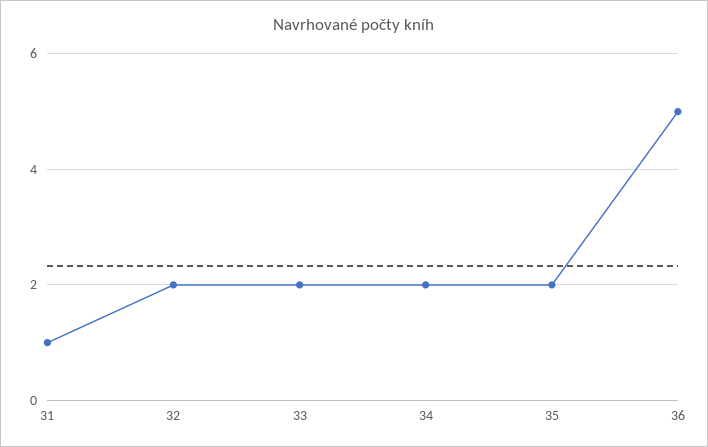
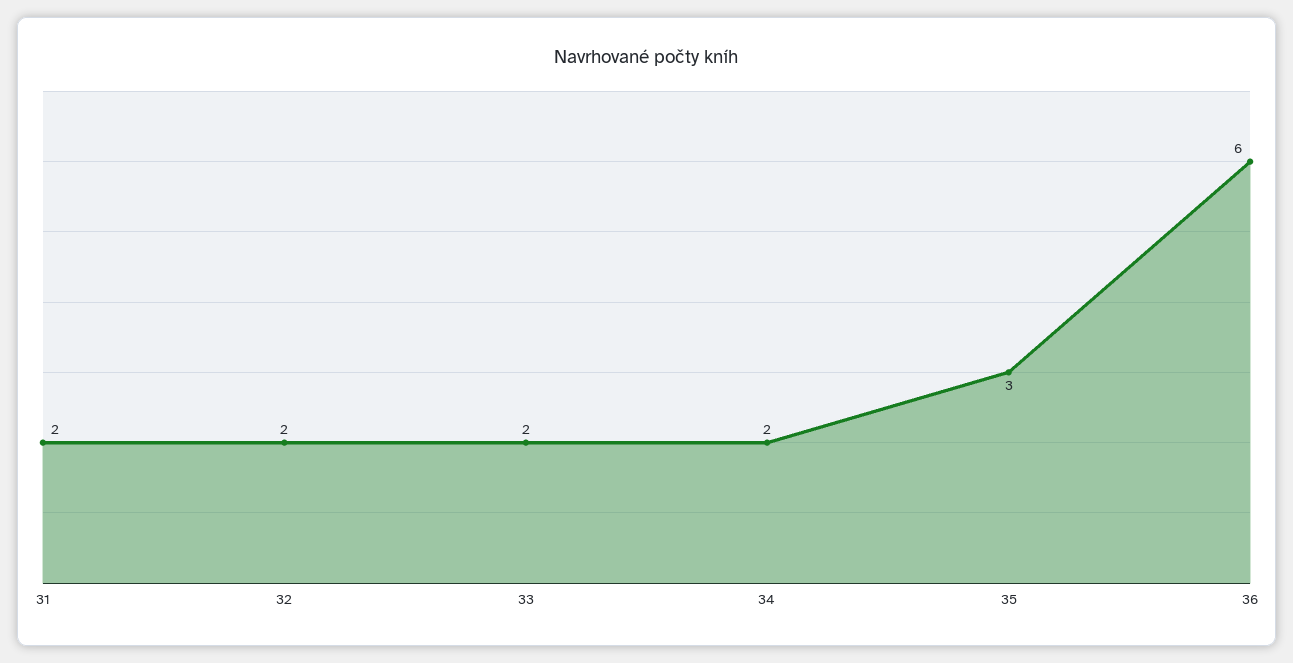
31: 1 -> 2
35: 2 -> 3
36: 5 -> 6

